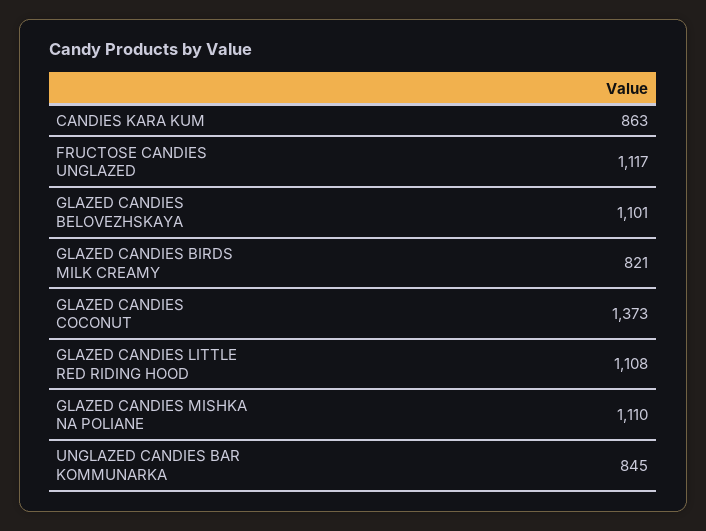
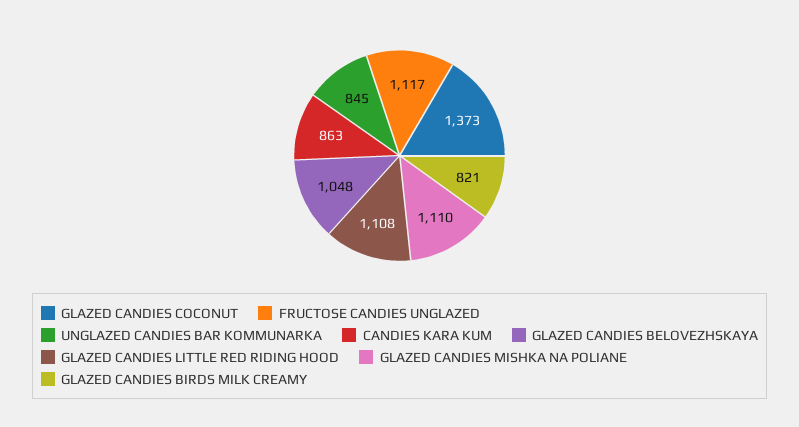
GLAZED CANDIES BELOVEZHSKAYA: 1101 -> 1048

